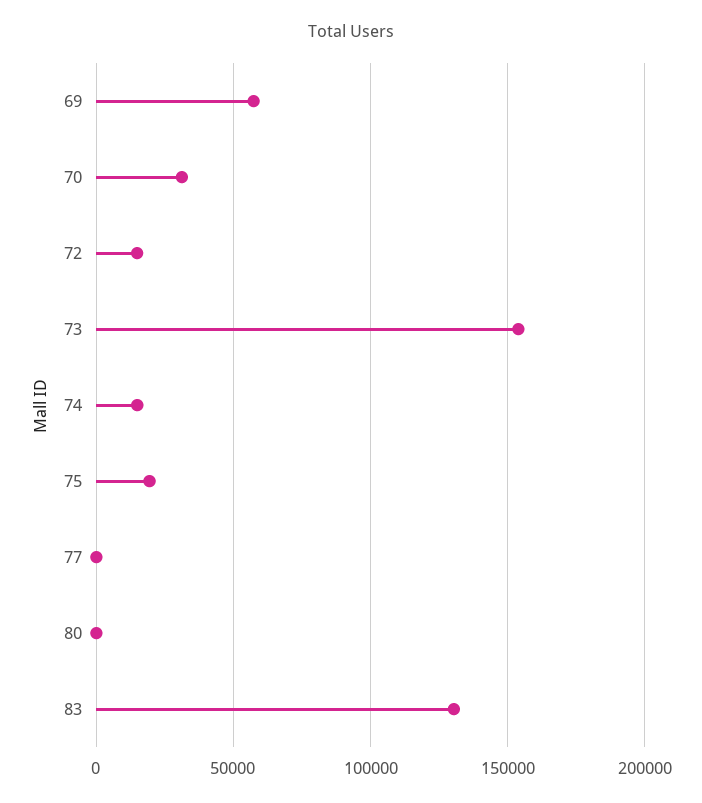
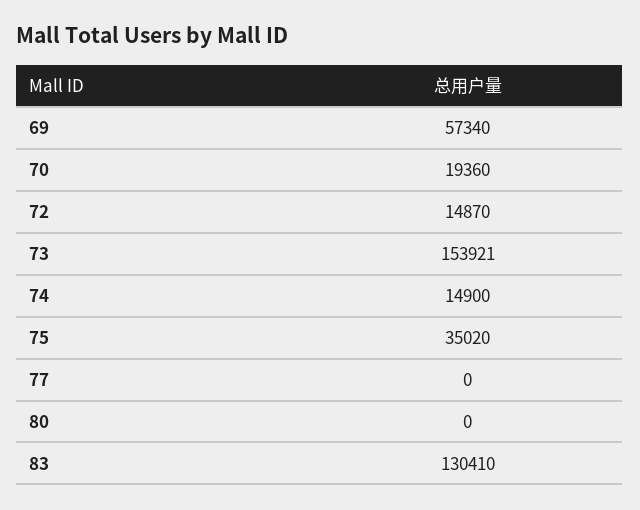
70: 30000 -> 19360
75: 20000 -> 35020

